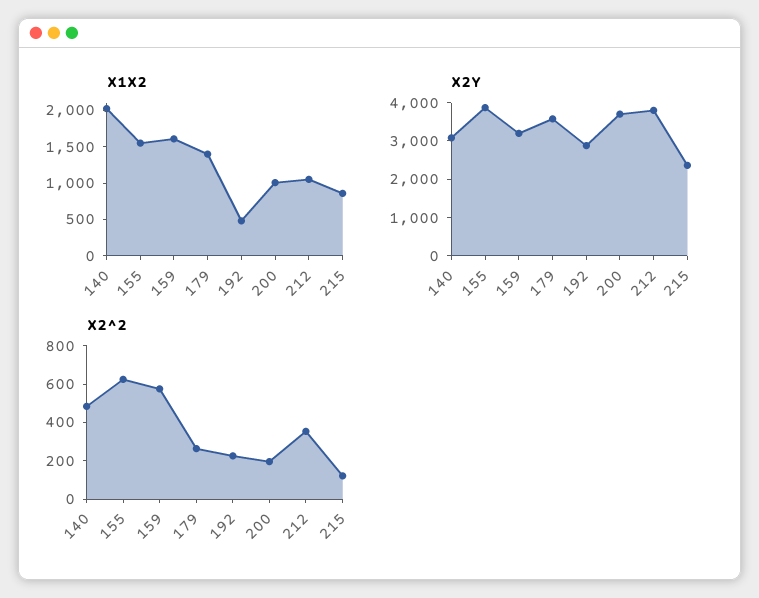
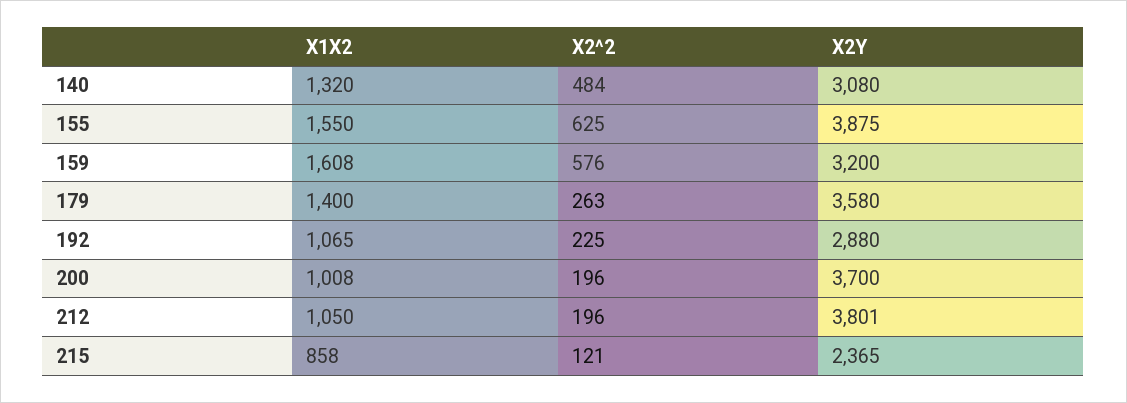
X1X2, 140: 2000 -> 1320
X1X2, 192: 500 -> 1065
X2^2, 212: 350 -> 196

